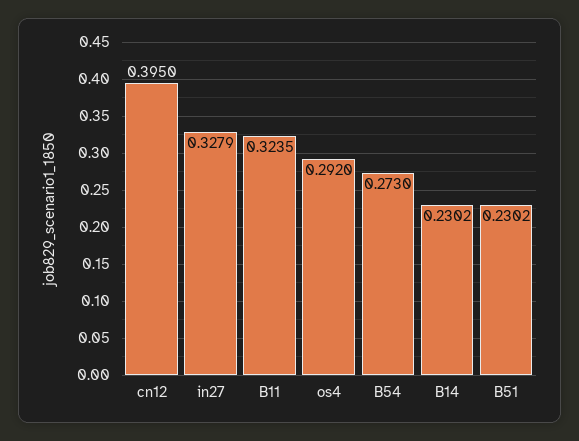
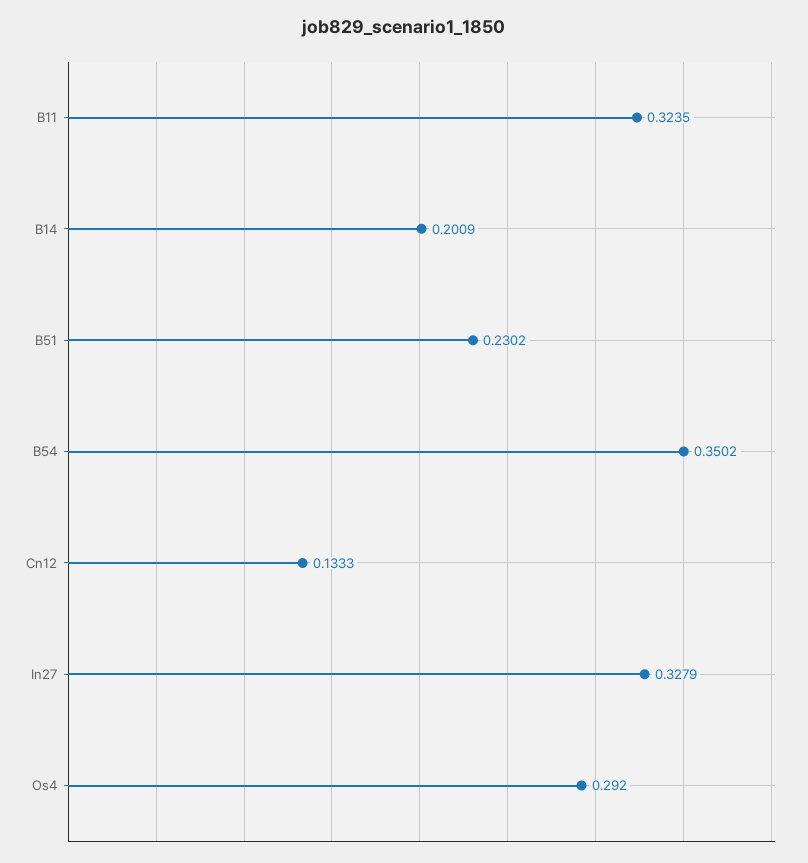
cn12: 0.395 -> 0.1333
B54: 0.273 -> 0.3502
B14: 0.2302 -> 0.2009

